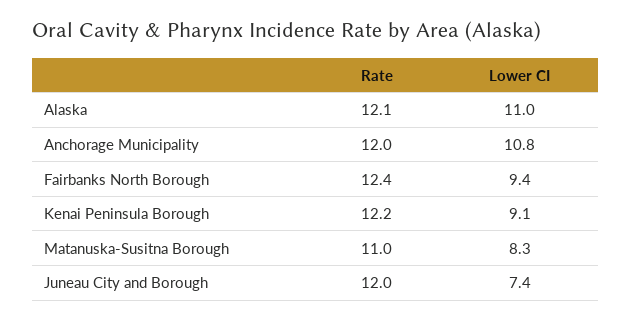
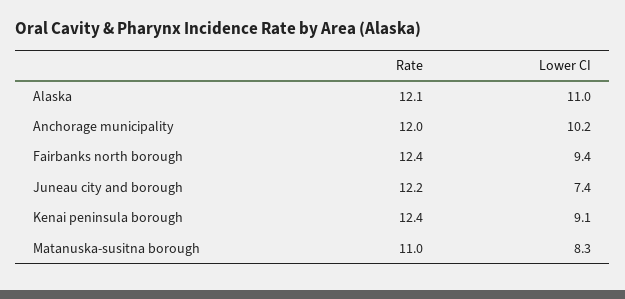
Lower CI, Anchorage Municipality: 10.8 -> 10.2
Rate, Kenai Peninsula Borough: 12.2 -> 12.4
Rate, Juneau City and Borough: 12 -> 12.2

